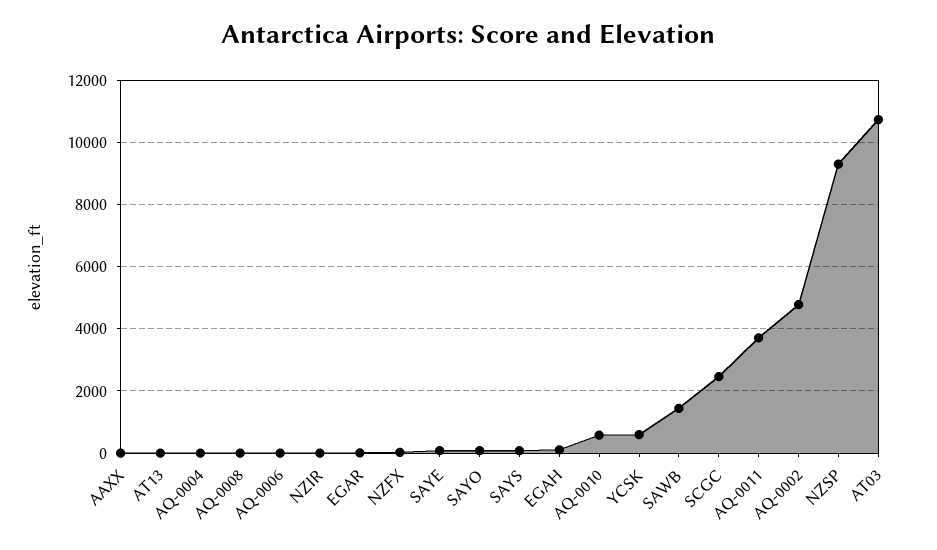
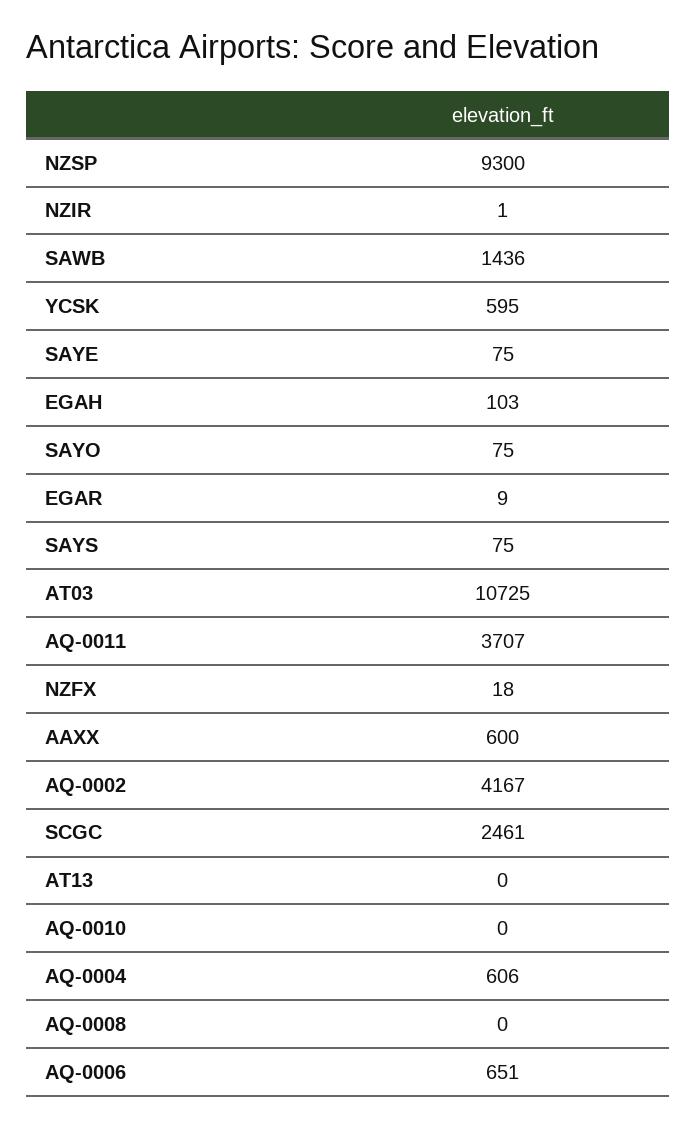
AAXX: 0 -> 600
AQ-0004: 0 -> 606
AQ-0006: 0 -> 651
AQ-0010: 600 -> 0
AQ-0002: 4800 -> 4167

